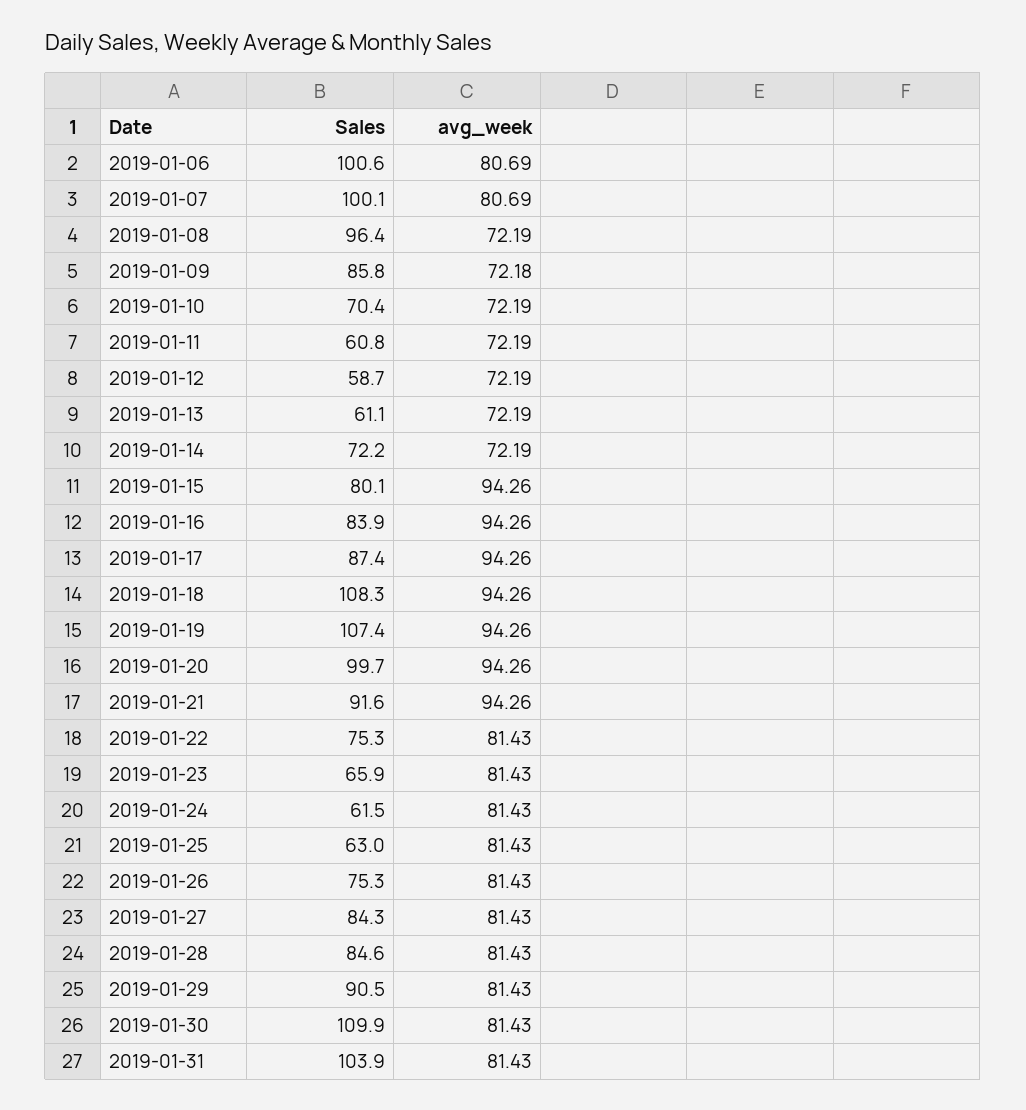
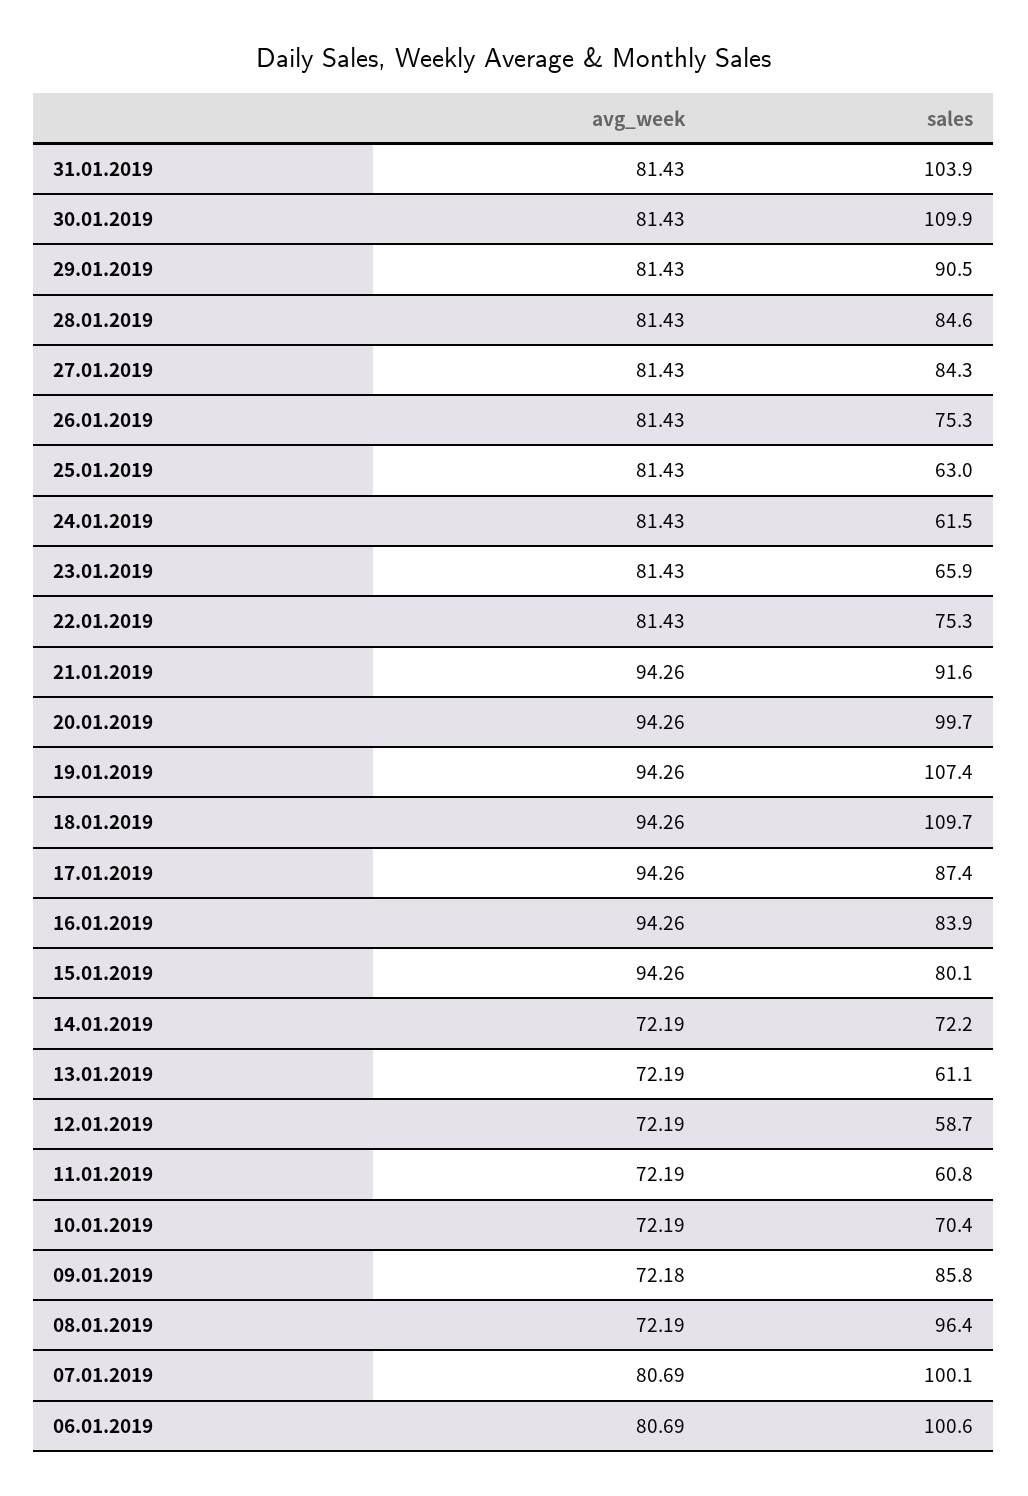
Sales, 2019-01-18: 108.3 -> 109.7

